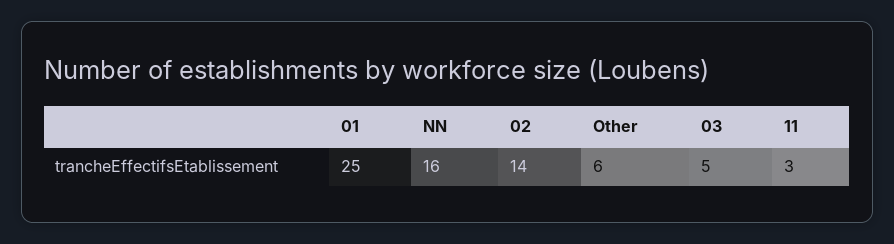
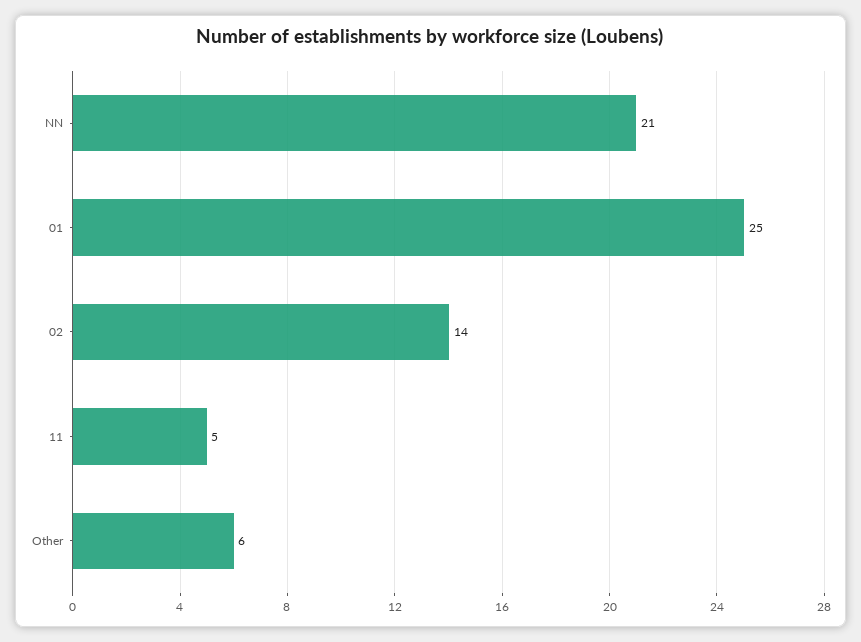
NN: 16 -> 21
03: 5 -> none
11: 3 -> 5

